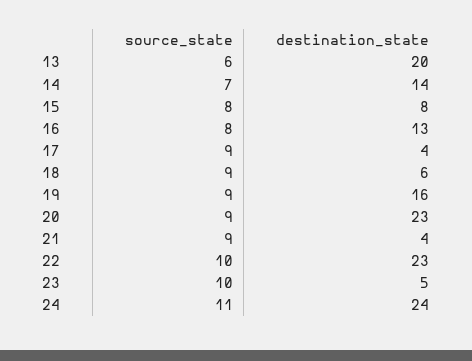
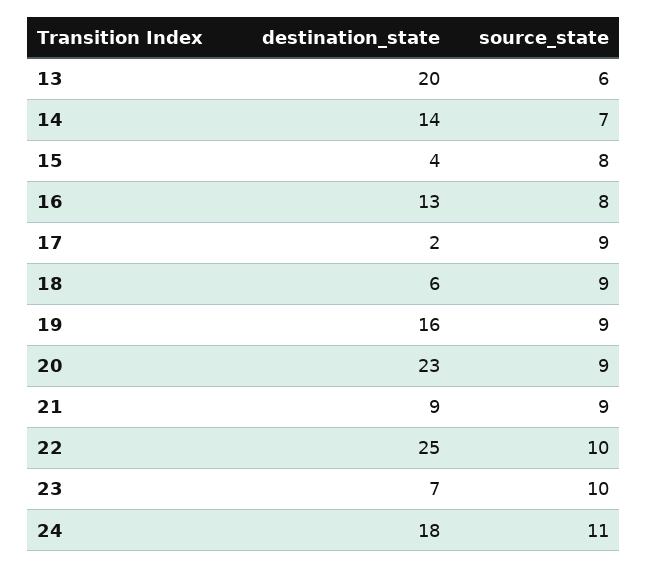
destination_state, 15: 8 -> 4
destination_state, 17: 4 -> 2
destination_state, 21: 4 -> 9
destination_state, 22: 23 -> 25
destination_state, 23: 5 -> 7
destination_state, 24: 24 -> 18

